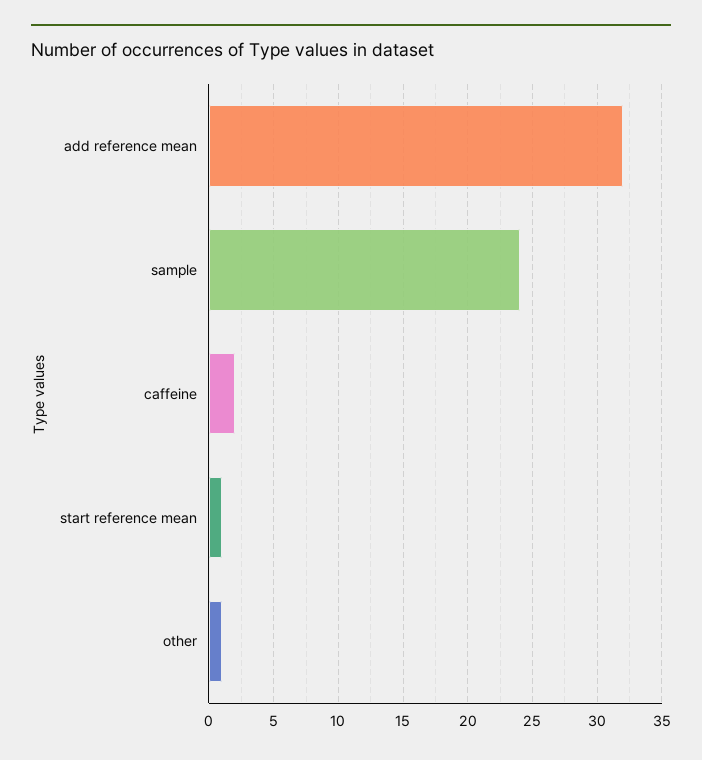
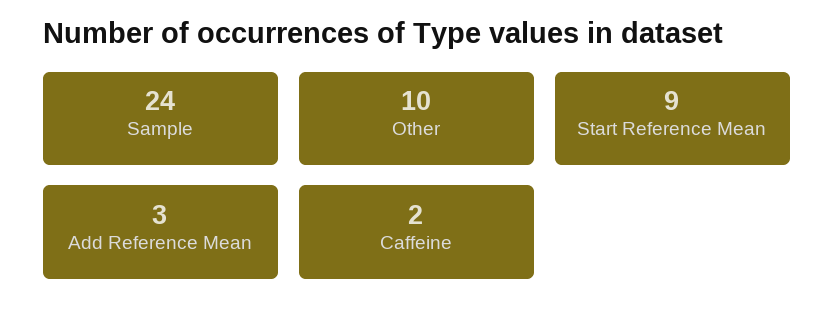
add reference mean: 32 -> 3
start reference mean: 1 -> 9
other: 1 -> 10

